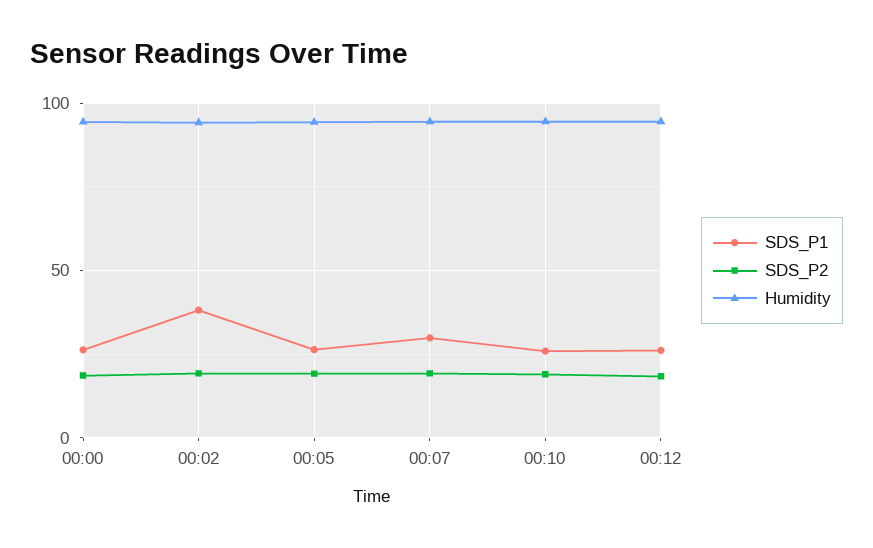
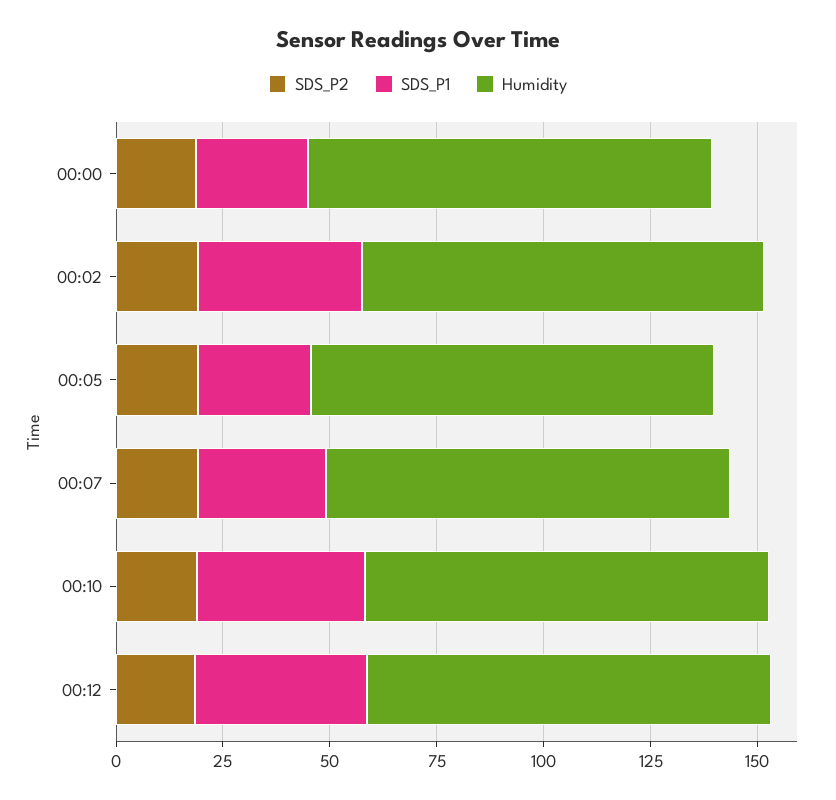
SDS_P1, 00:10: 25 -> 40
SDS_P1, 00:12: 25 -> 40

